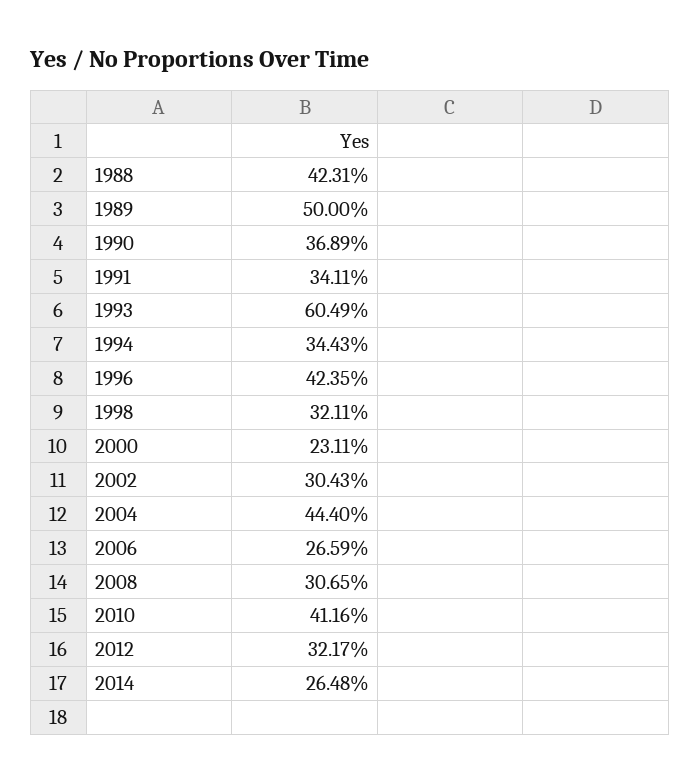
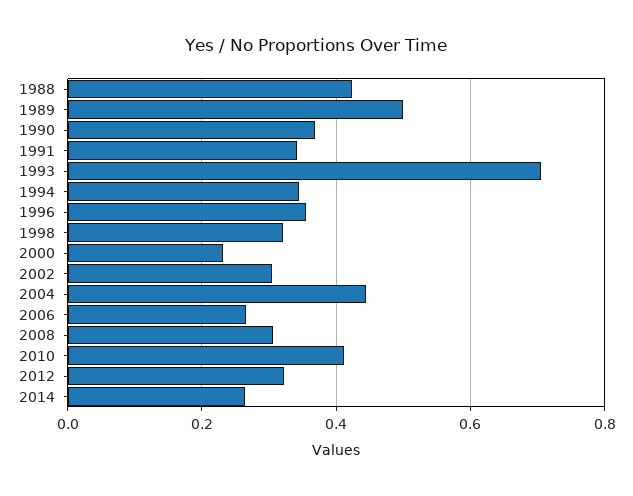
1993: 0.6049 -> 0.7
1996: 0.4235 -> 0.36

